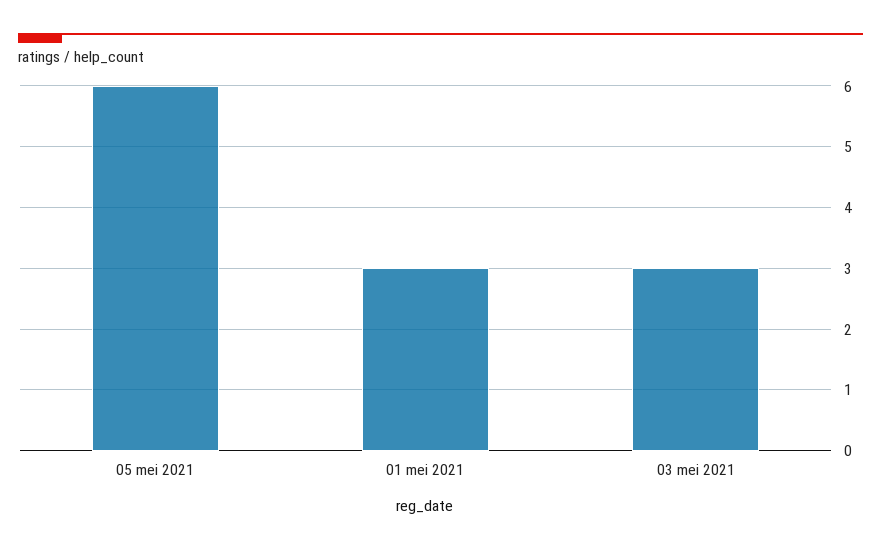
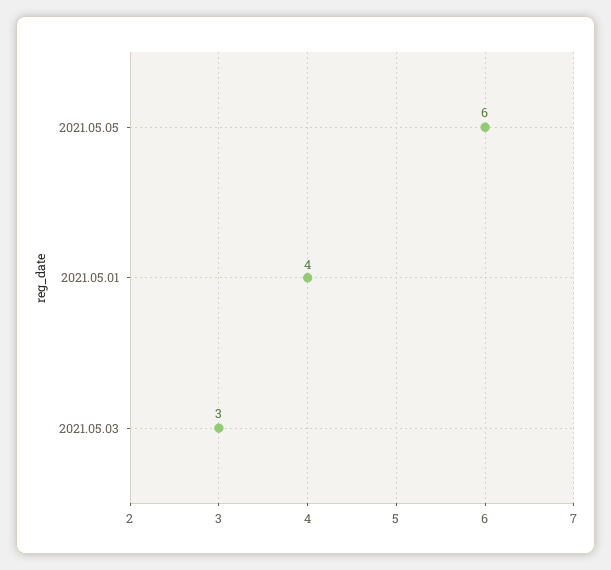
01 mei 2021: 3 -> 4

